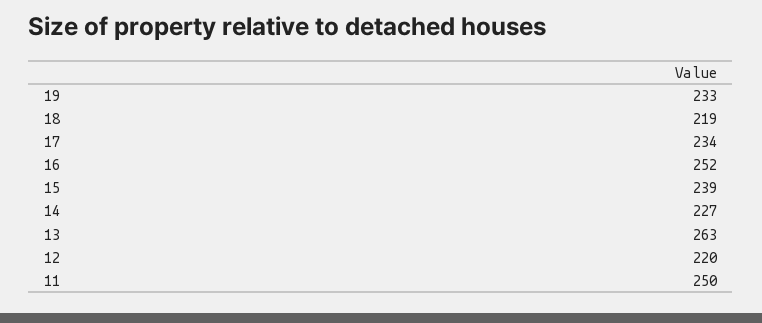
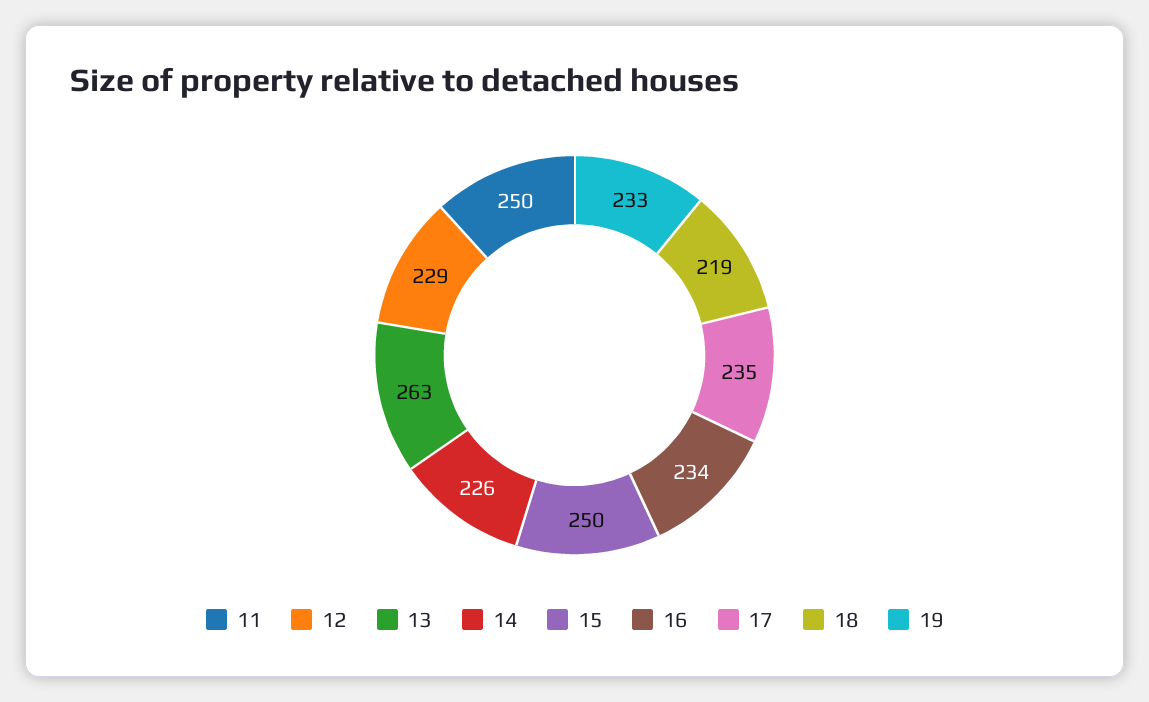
17: 234 -> 235
16: 252 -> 234
15: 239 -> 250
14: 227 -> 226
12: 220 -> 229

